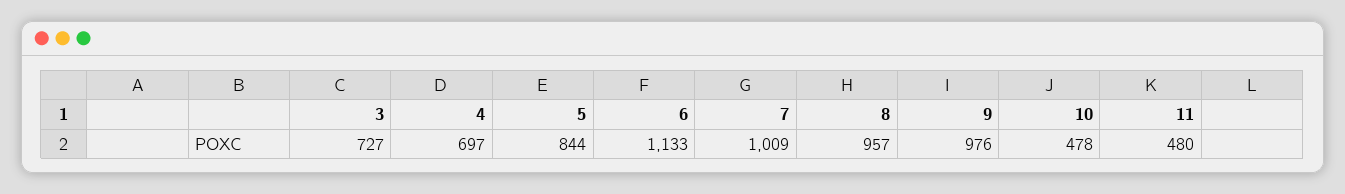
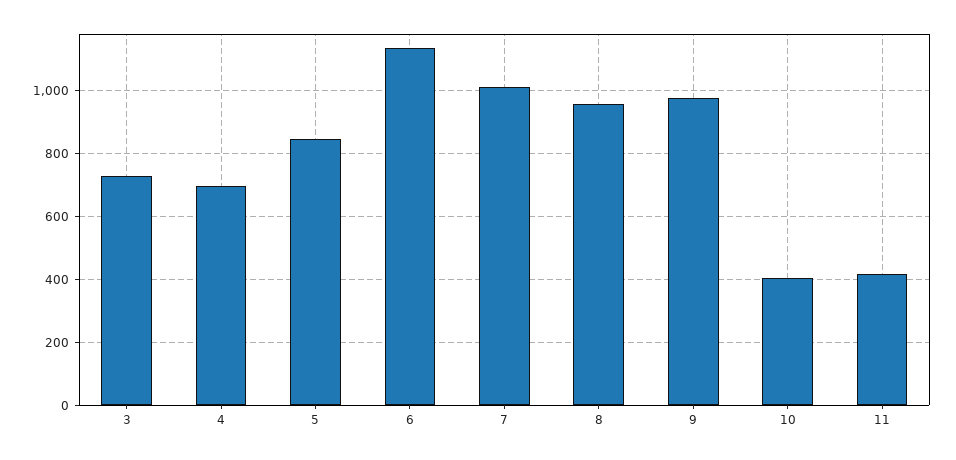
10: 478 -> 400
11: 480 -> 420

